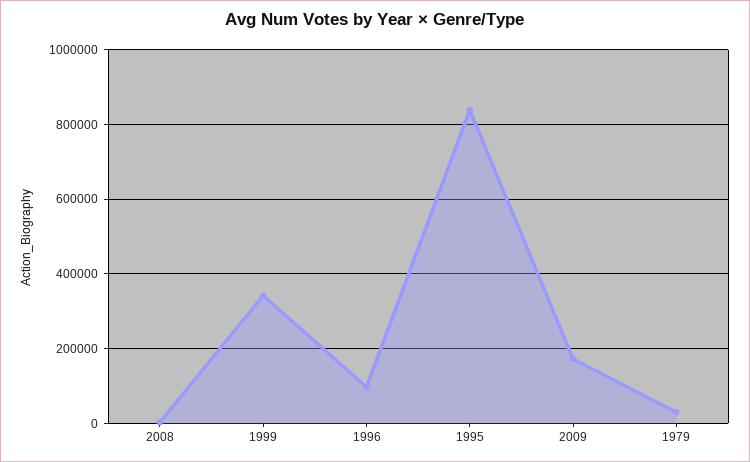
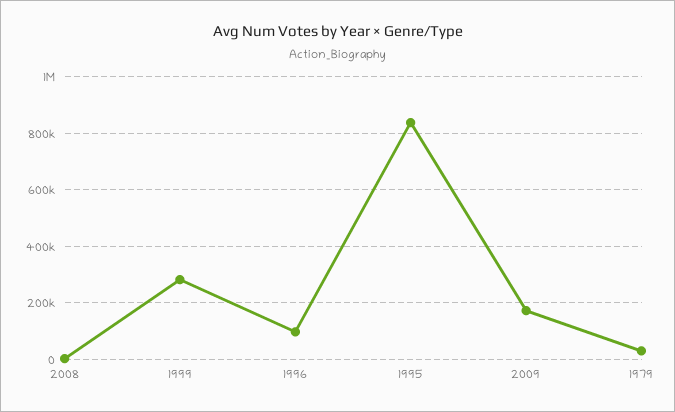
1999: 340000 -> 275000

